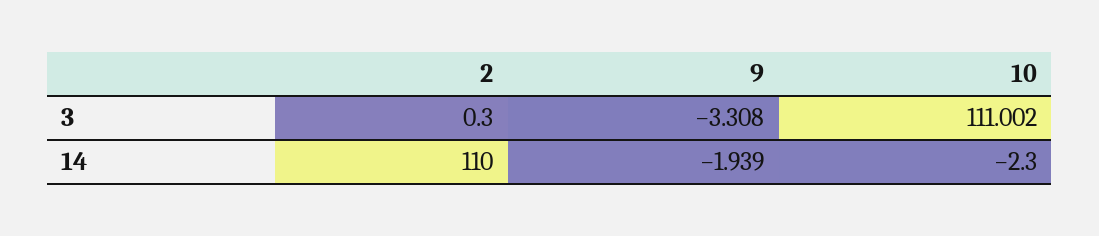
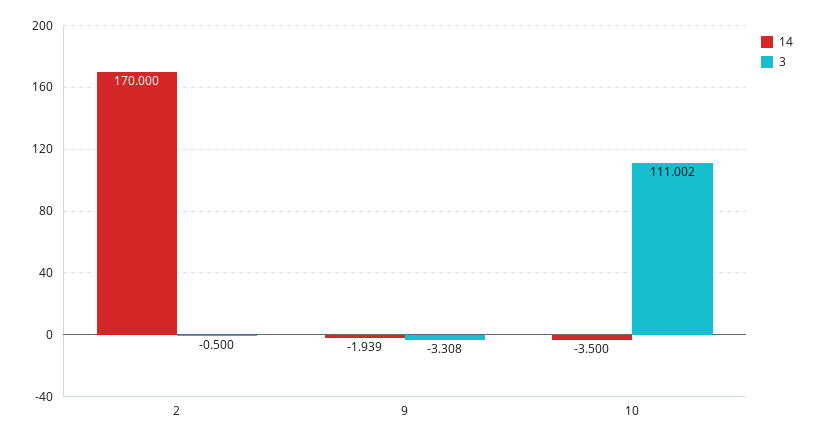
3, 2: 0.3 -> -0.5
14, 2: 110 -> 170
14, 10: -2.3 -> -3.5

